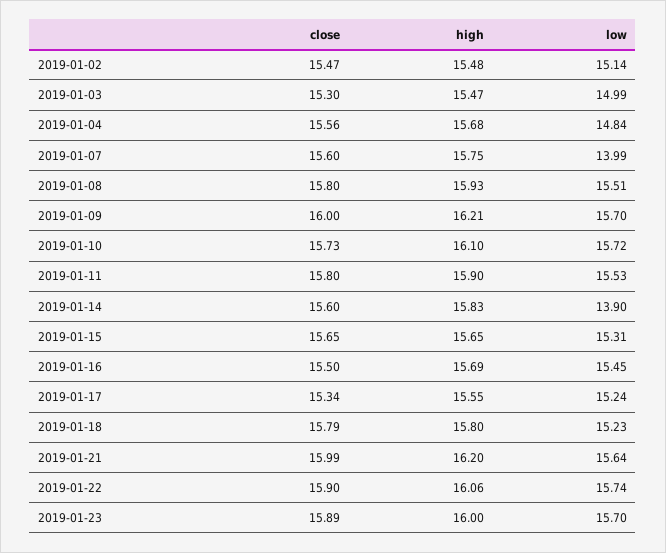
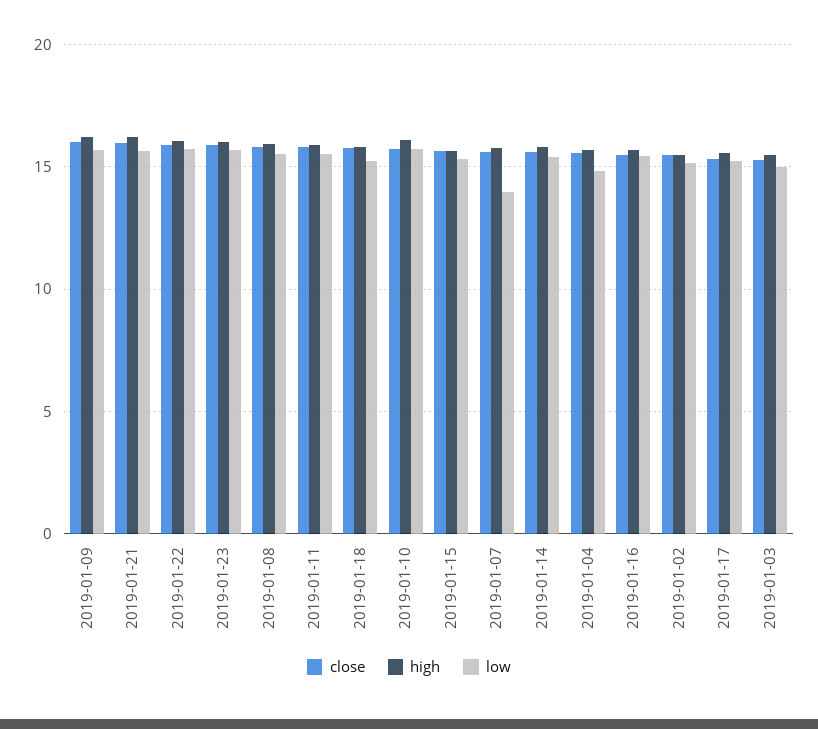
low, 2019-01-14: 13.9 -> 15.5

